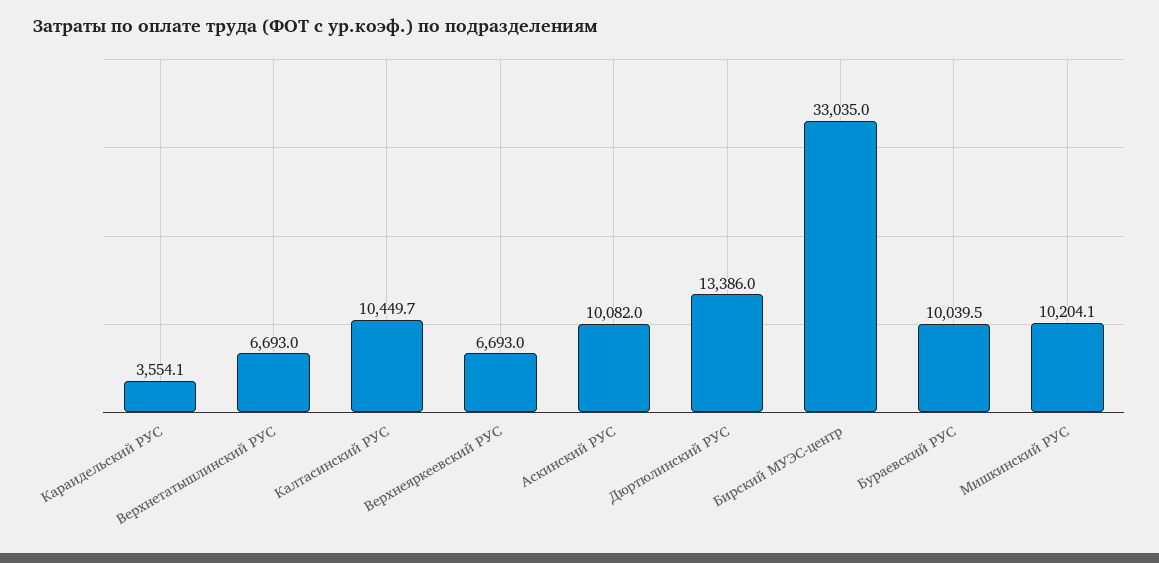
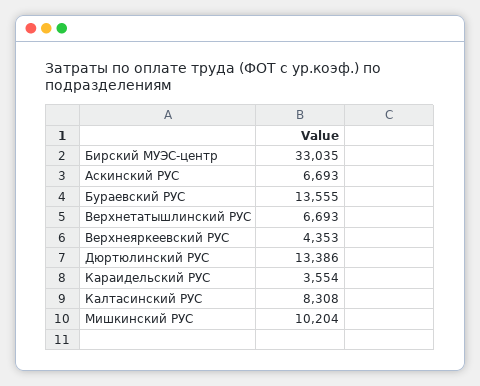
Калтасинский РУС: 10449.7 -> 8308
Верхнеяркеевский РУС: 6693 -> 4353
Аскинский РУС: 10082 -> 6693
Бураевский РУС: 10039.5 -> 13555

